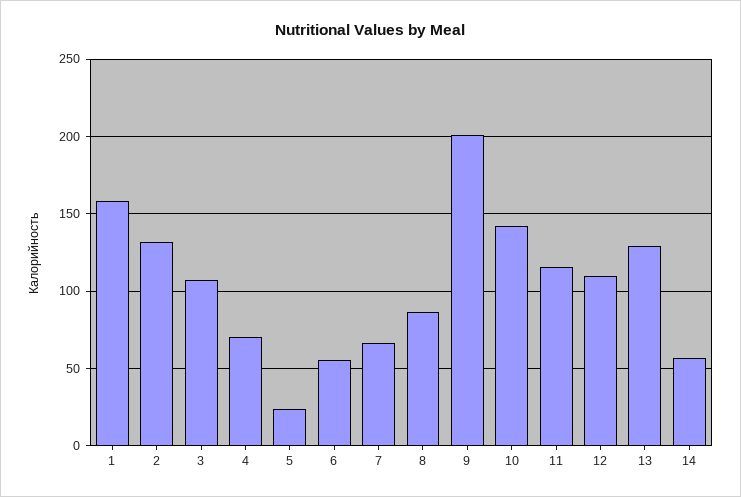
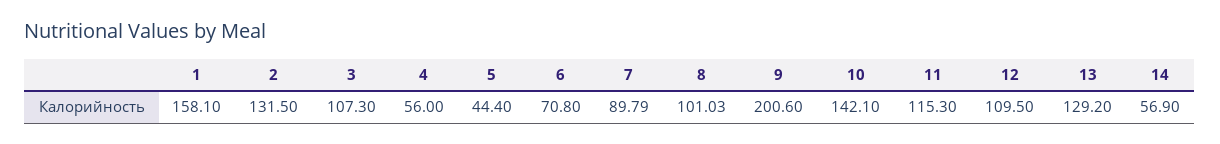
4: 70 -> 56
5: 25 -> 44.4
6: 55 -> 70.8
7: 65 -> 89.79
8: 85 -> 101.03

